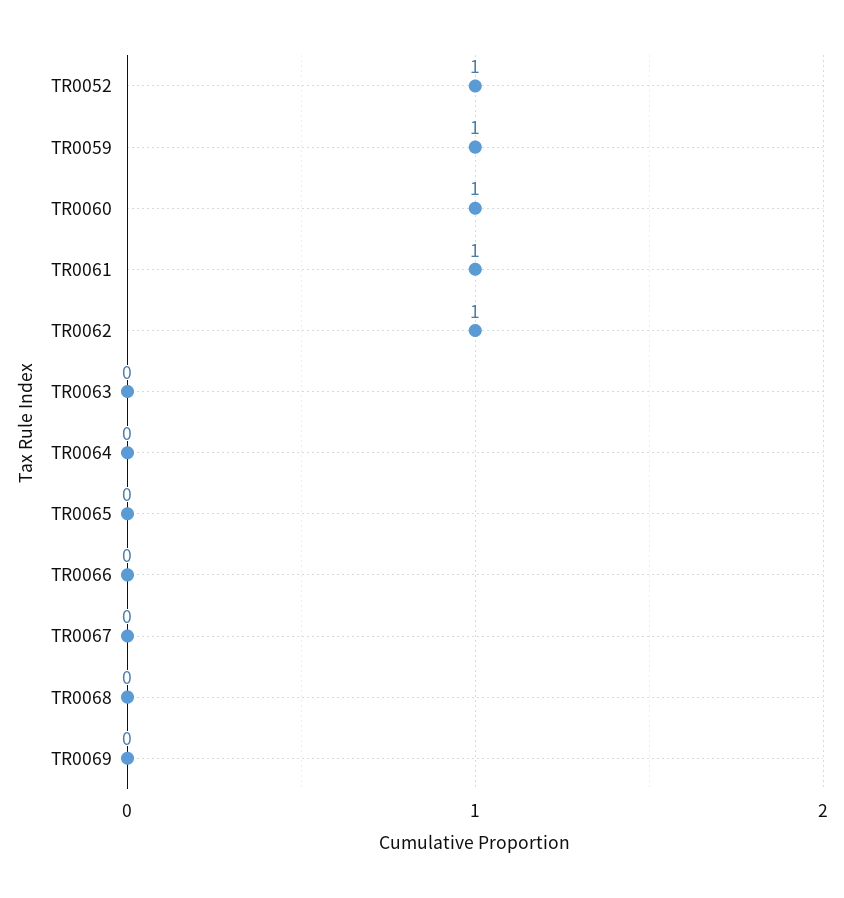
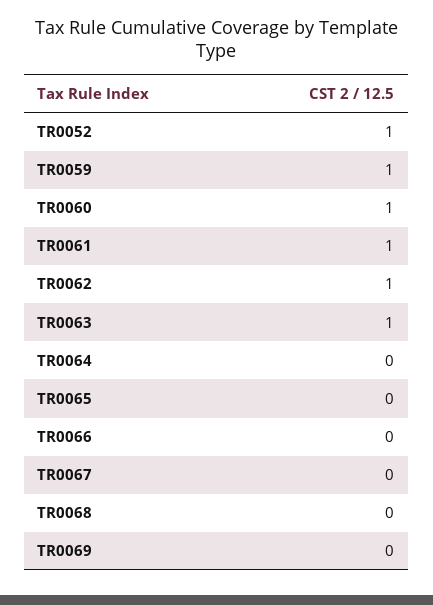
TR0063: 0 -> 1

